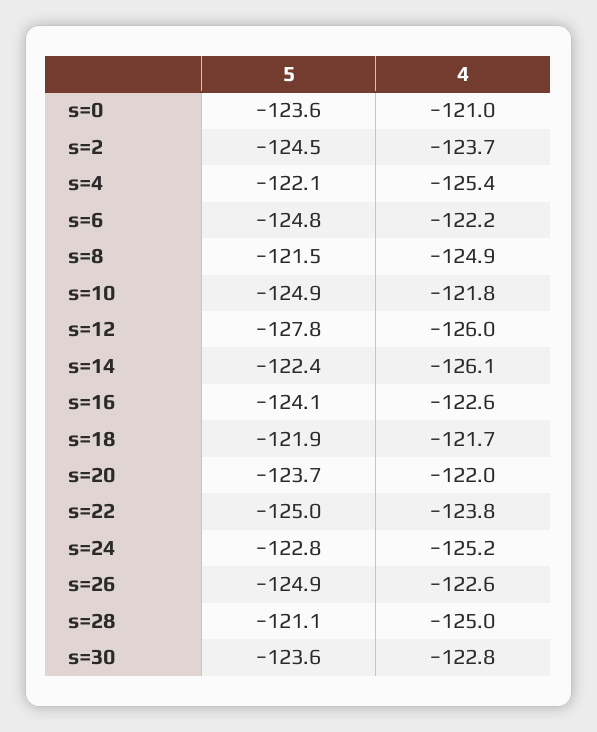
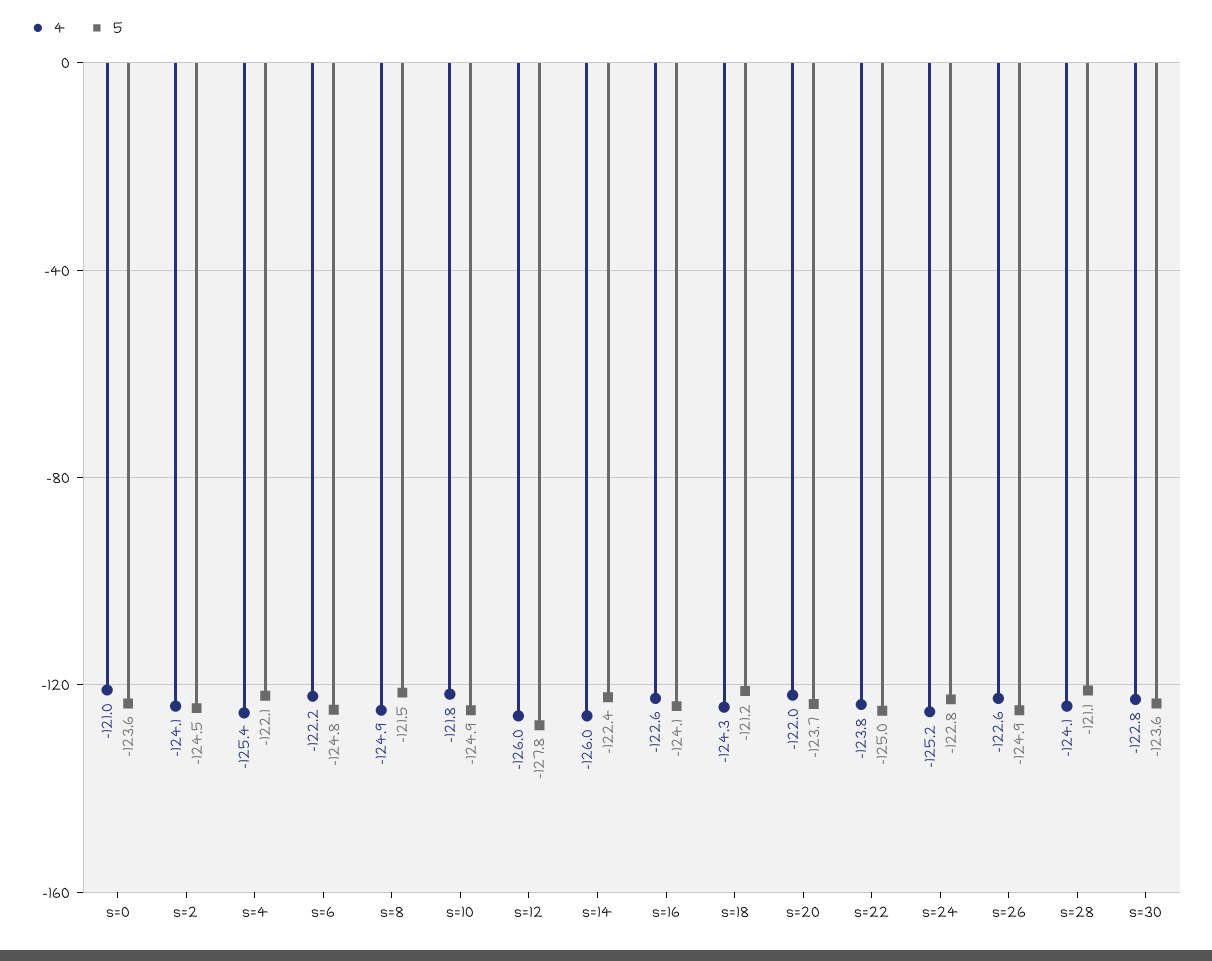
4, s=2: -123.7 -> -124.1
4, s=14: -126.1 -> -126
5, s=18: -121.9 -> -121.2
4, s=18: -121.7 -> -124.3
4, s=28: -125 -> -124.1

